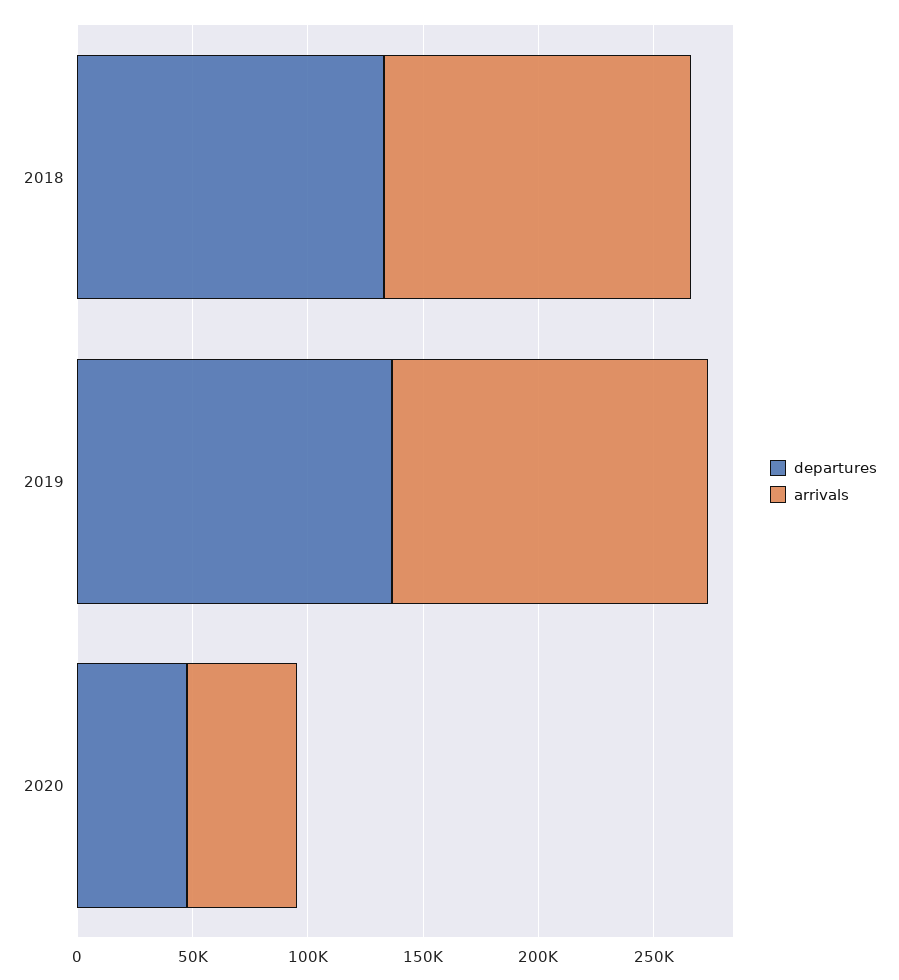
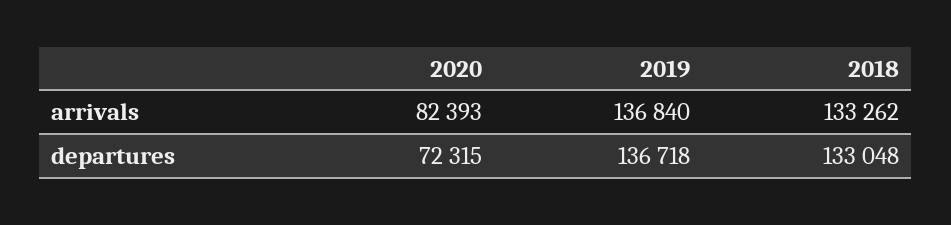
departures, 2020: 50000 -> 72315
arrivals, 2020: 50000 -> 82393

